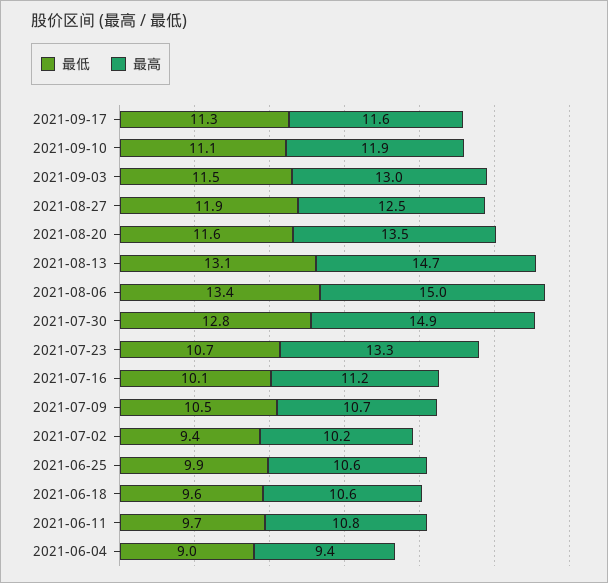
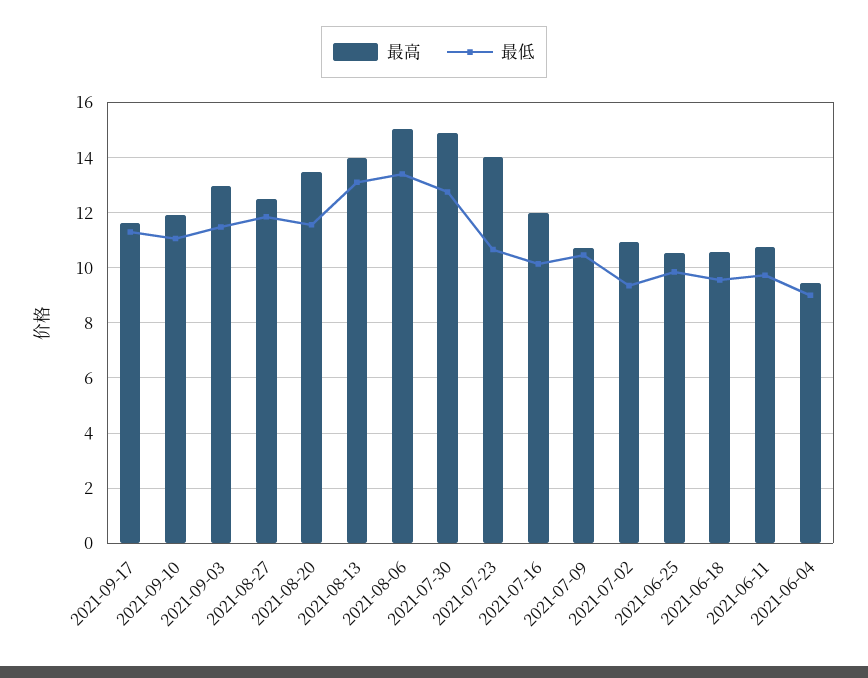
最高, 2021-08-13: 14.7 -> 14
最高, 2021-07-23: 13.3 -> 14
最高, 2021-07-16: 11.2 -> 12
最高, 2021-07-02: 10.2 -> 11

